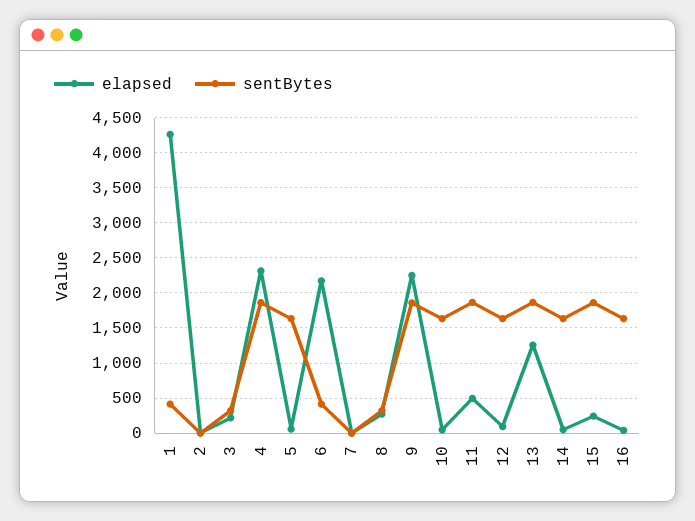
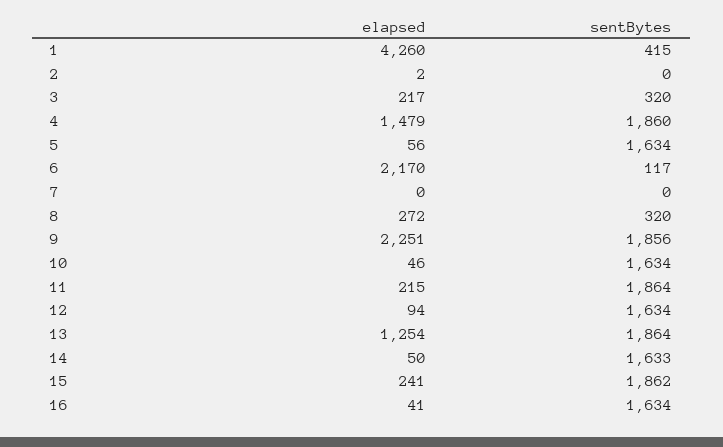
elapsed, 4: 2300 -> 1479
sentBytes, 6: 400 -> 117
elapsed, 11: 500 -> 215

